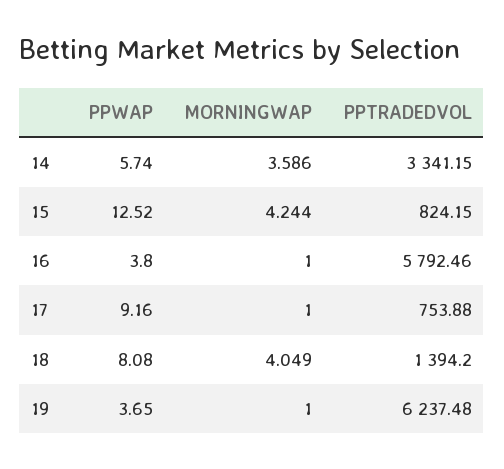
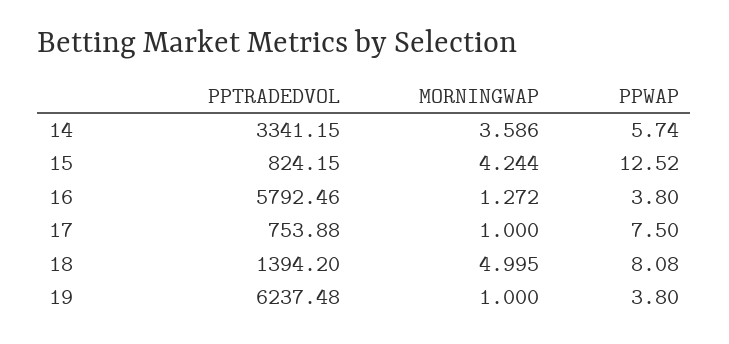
MORNINGWAP, 16: 1 -> 1.272
PPWAP, 17: 9.16 -> 7.5
MORNINGWAP, 18: 4.049 -> 4.995
PPWAP, 19: 3.65 -> 3.8

